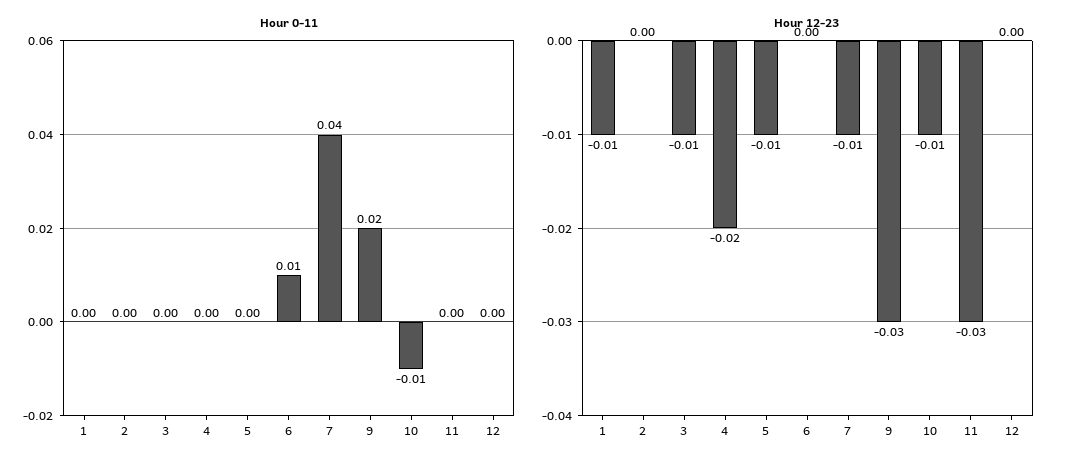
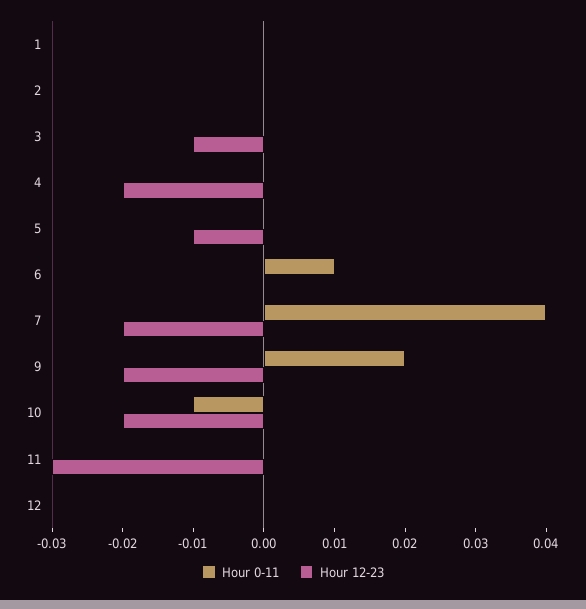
Hour 12-23, 1: -0.01 -> 0
Hour 12-23, 7: -0.01 -> -0.02
Hour 12-23, 9: -0.03 -> -0.02
Hour 12-23, 10: -0.01 -> -0.02

